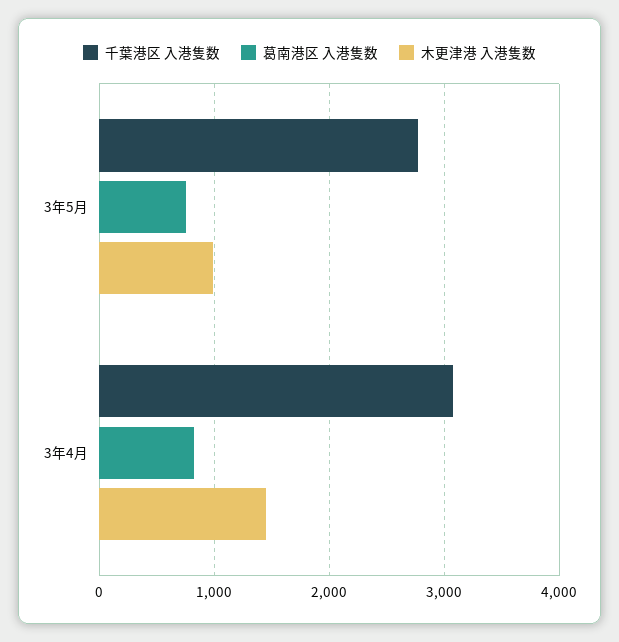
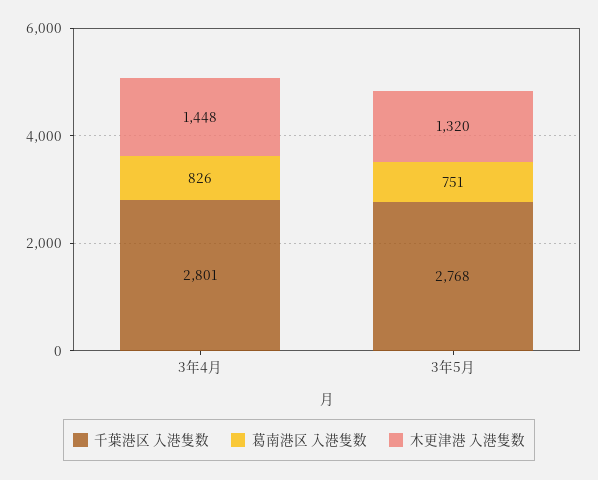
木更津港 入港隻数, 3年5月: 1000 -> 1320
千葉港区 入港隻数, 3年4月: 3100 -> 2801

